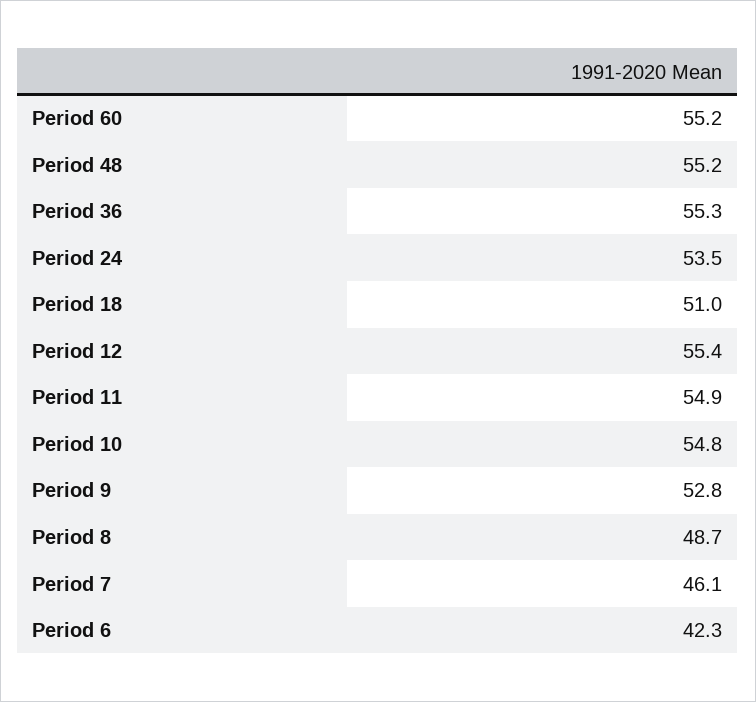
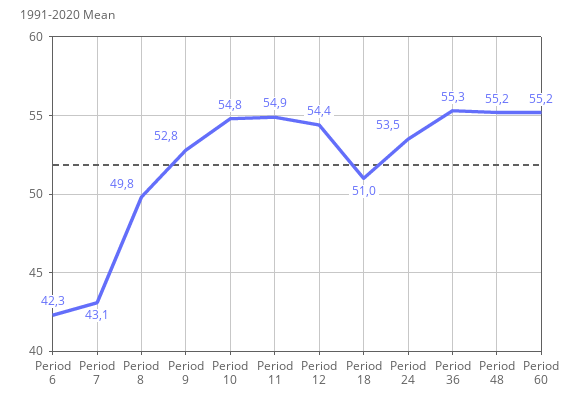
Period 12: 55.4 -> 54.4
Period 8: 48.7 -> 49.8
Period 7: 46.1 -> 43.1

